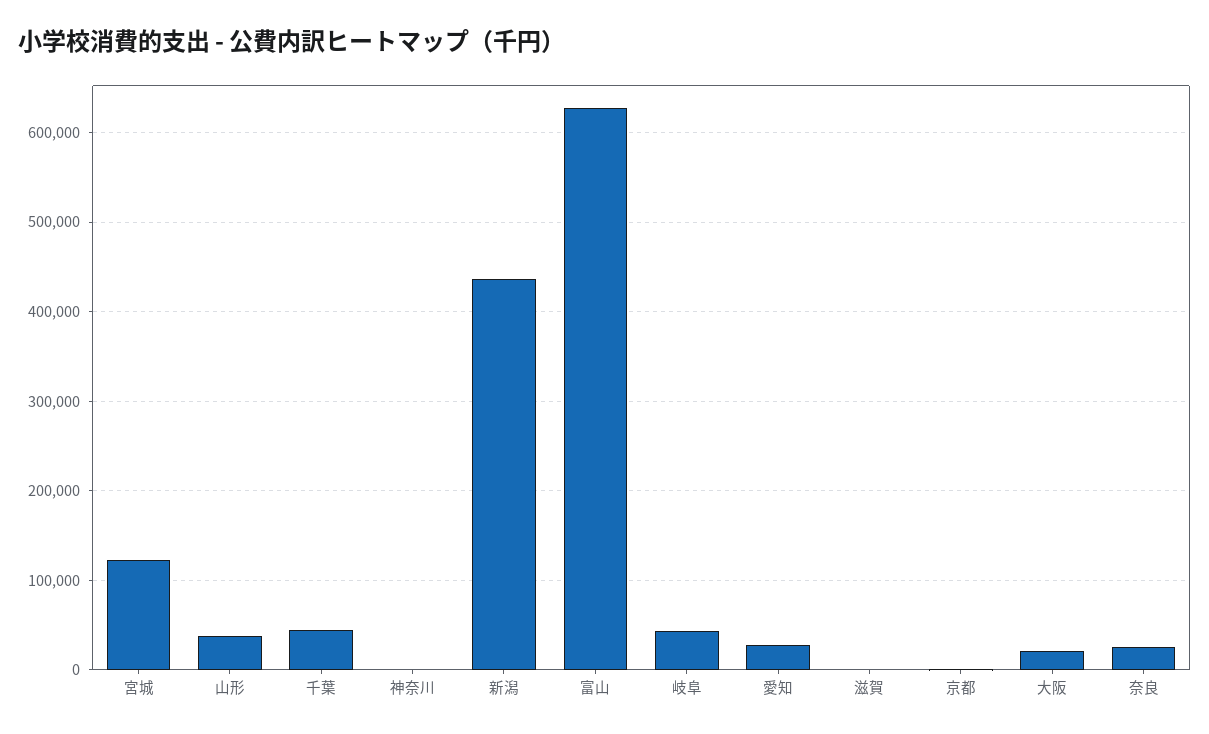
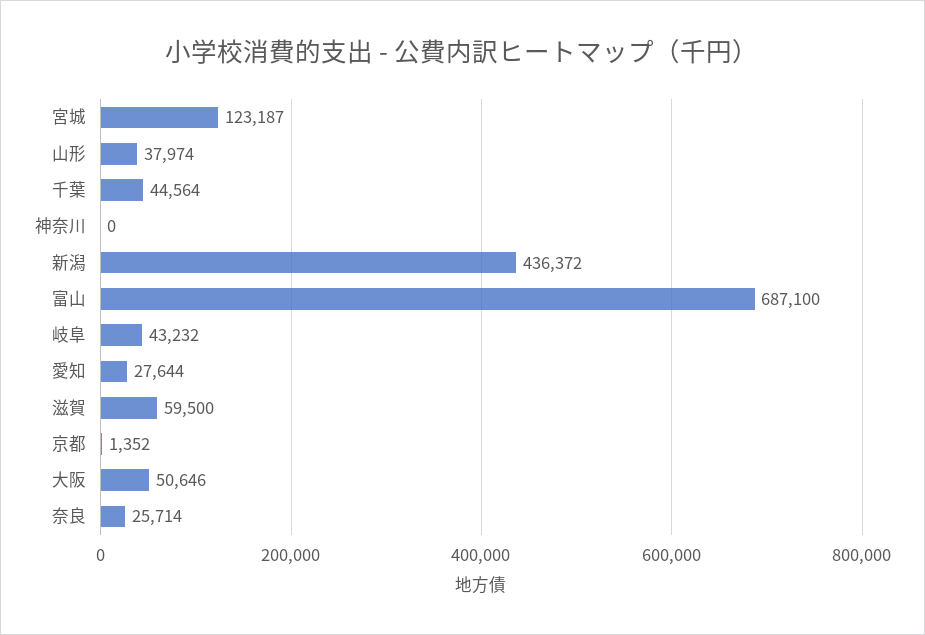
富山: 630000 -> 687100
滋賀: 0 -> 59500
大阪: 20000 -> 50646

